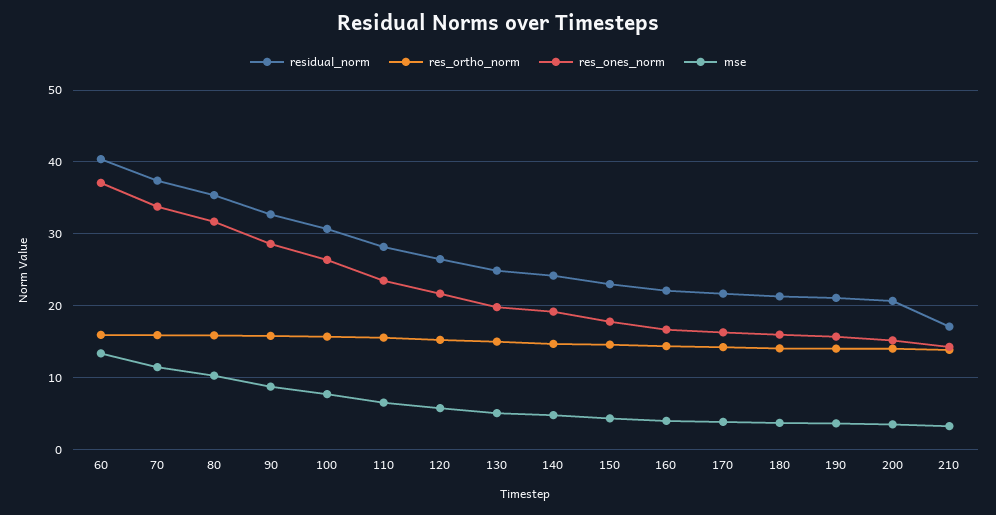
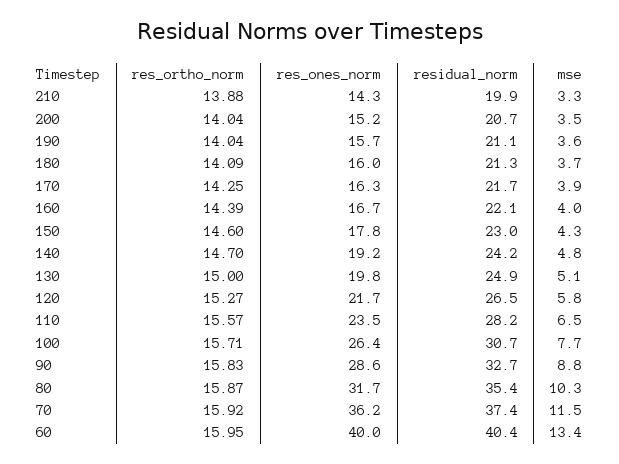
res_ones_norm, 60: 37 -> 40
res_ones_norm, 70: 34 -> 36.2
residual_norm, 210: 17 -> 19.9

